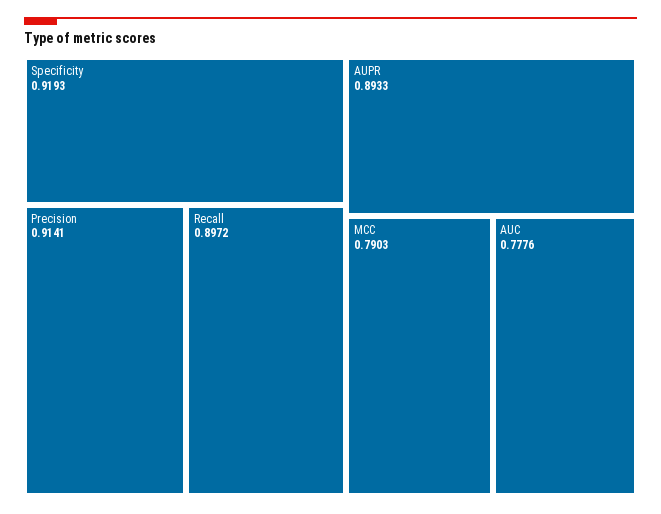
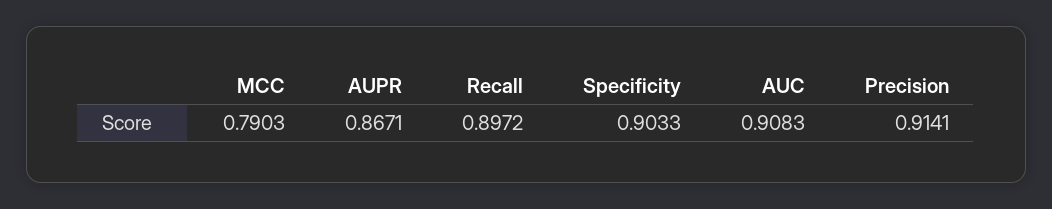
Specificity: 0.9193 -> 0.9033
AUPR: 0.8933 -> 0.8671
AUC: 0.7776 -> 0.9083

